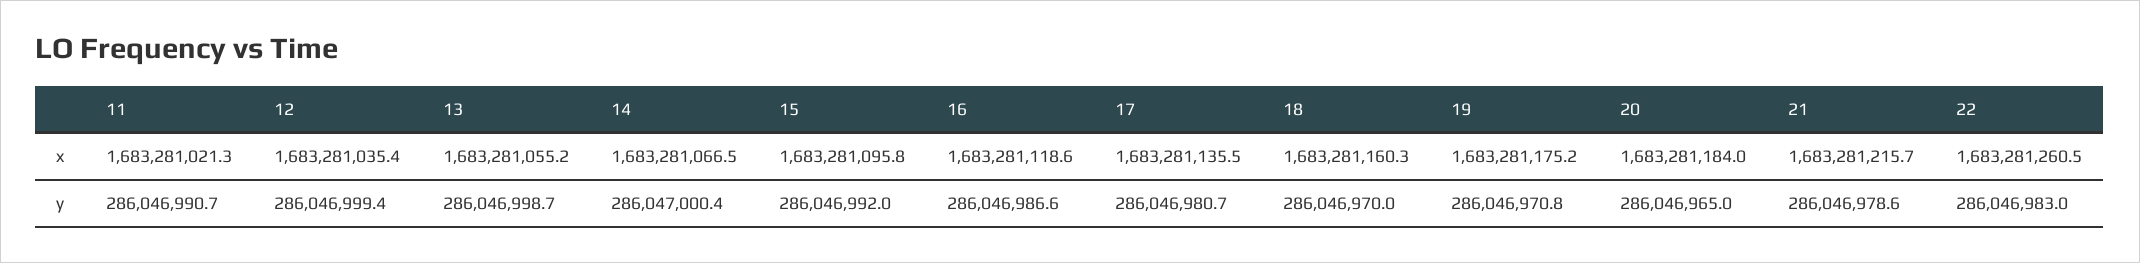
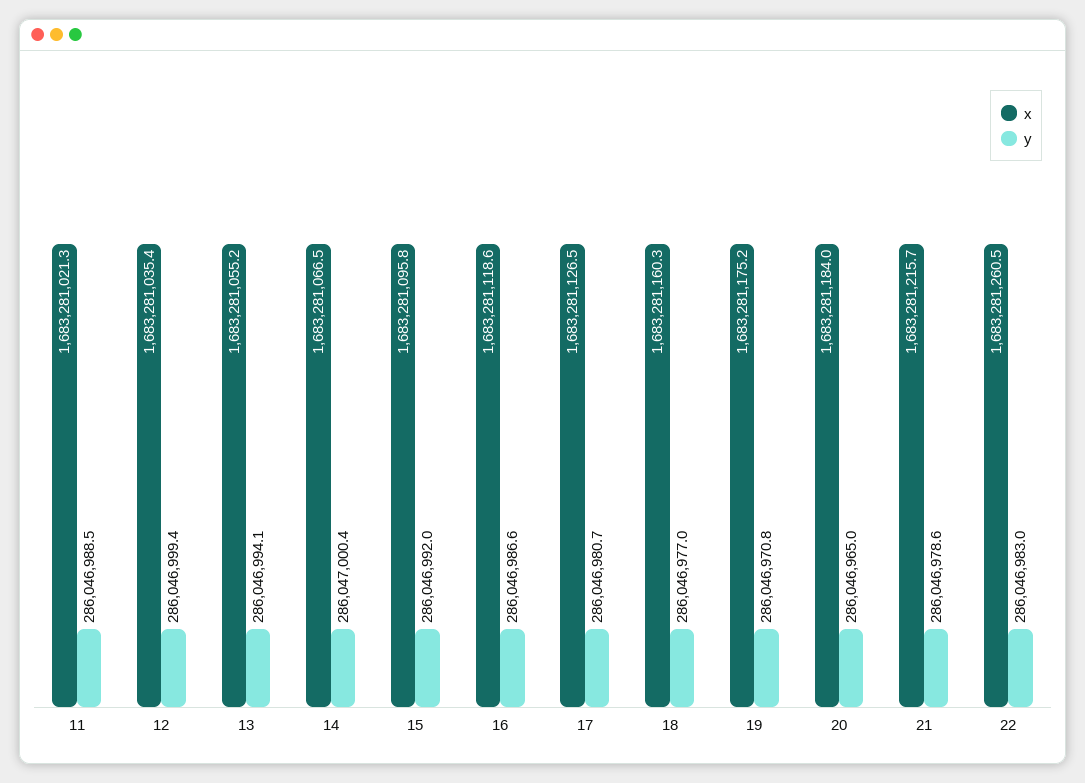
x, 17: 1683281135.5 -> 1683281126.5
y, 11: 286046990.7 -> 286046988.5
y, 13: 286046998.7 -> 286046994.1
y, 18: 286046970 -> 286046977

